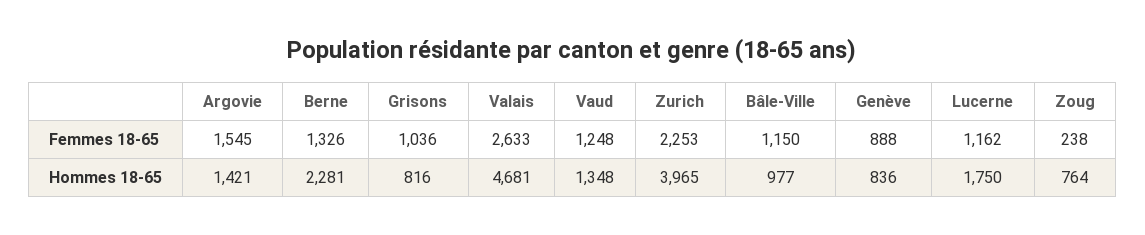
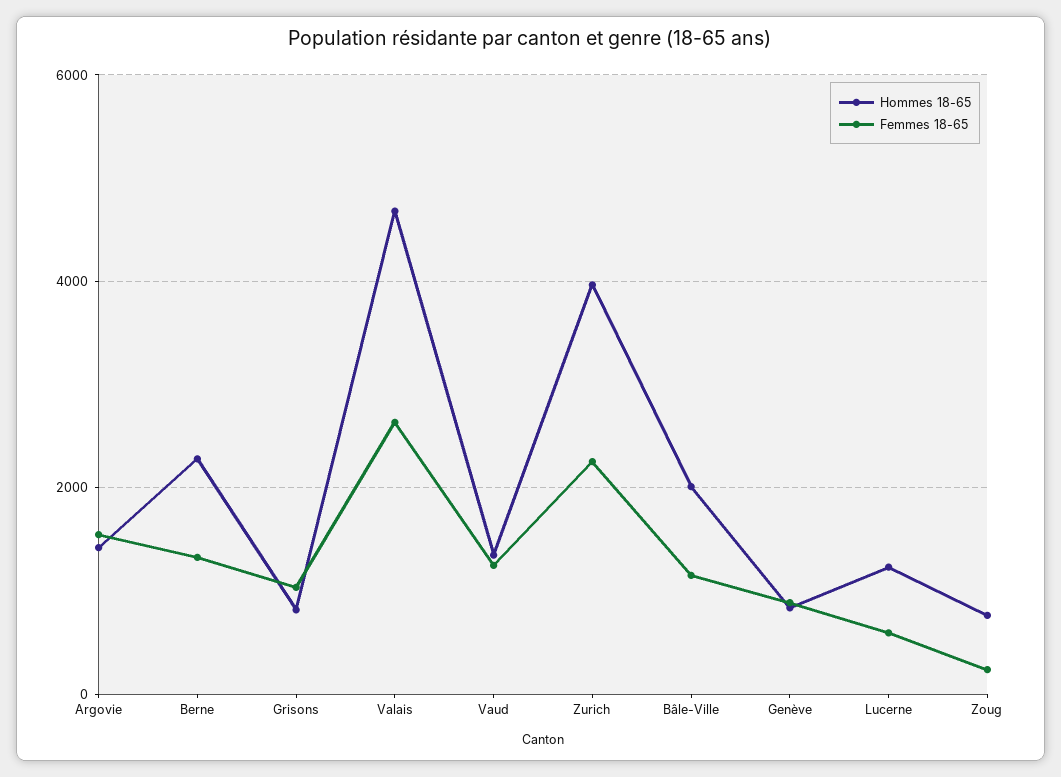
Femmes 18-65, Lucerne: 1162 -> 600
Hommes 18-65, Bâle-Ville: 977 -> 2000
Hommes 18-65, Lucerne: 1750 -> 1200

